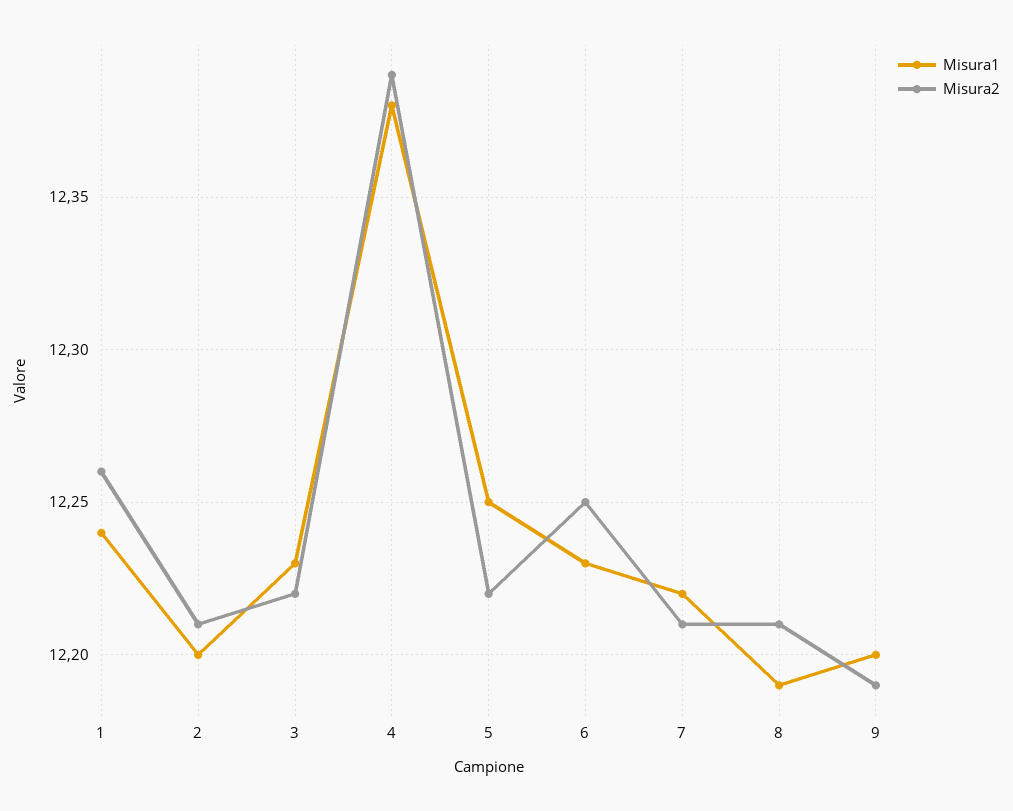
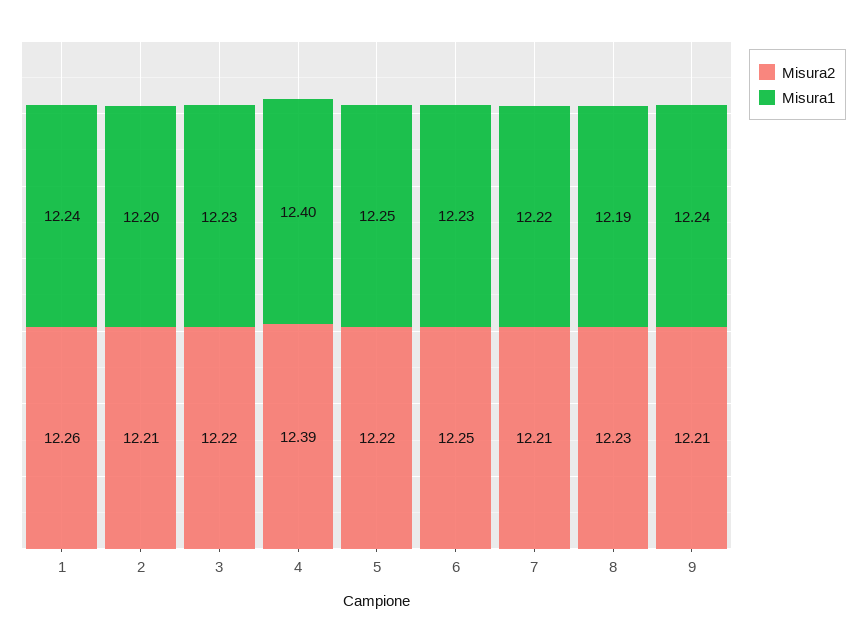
Misura1, 4: 12.38 -> 12.4
Misura2, 8: 12.21 -> 12.23
Misura1, 9: 12.2 -> 12.24
Misura2, 9: 12.19 -> 12.21

